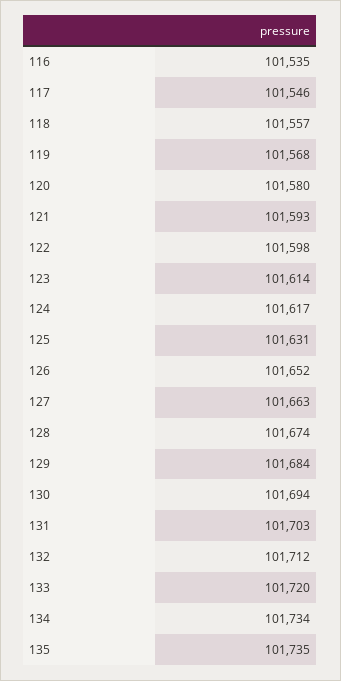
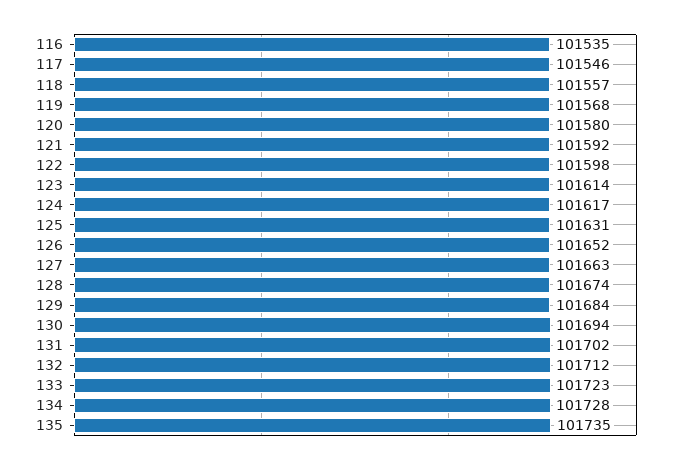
121: 101593 -> 101592
131: 101703 -> 101702
133: 101720 -> 101723
134: 101734 -> 101728

